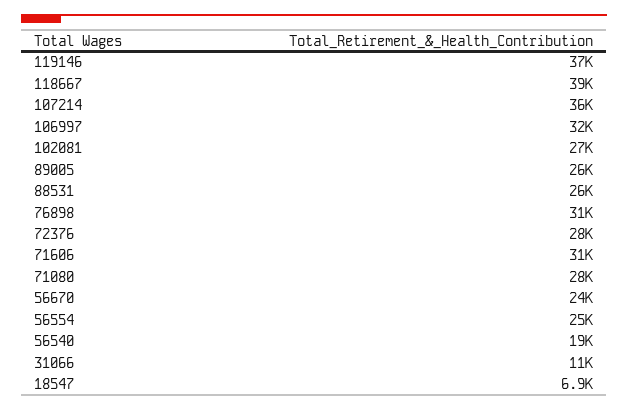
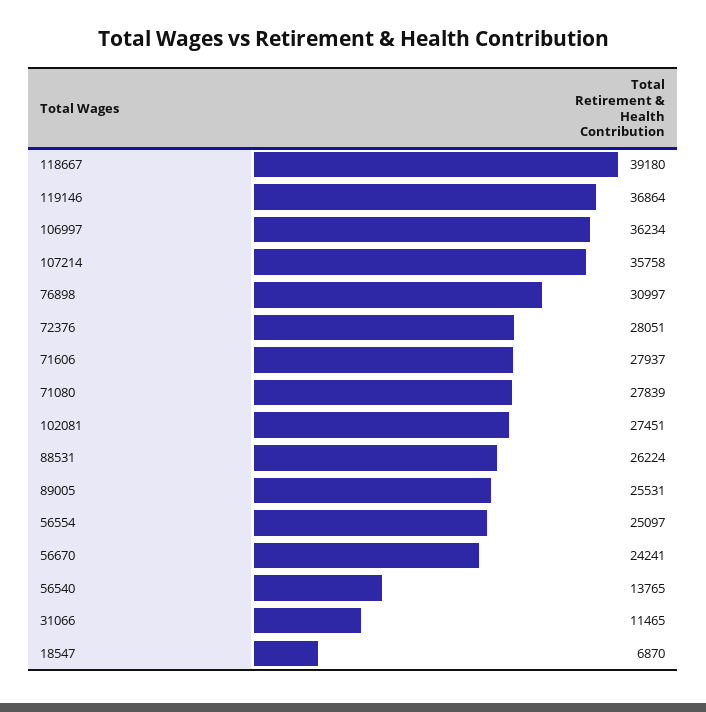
106997: 32000 -> 36234
71606: 31000 -> 27937
56540: 19000 -> 13765

